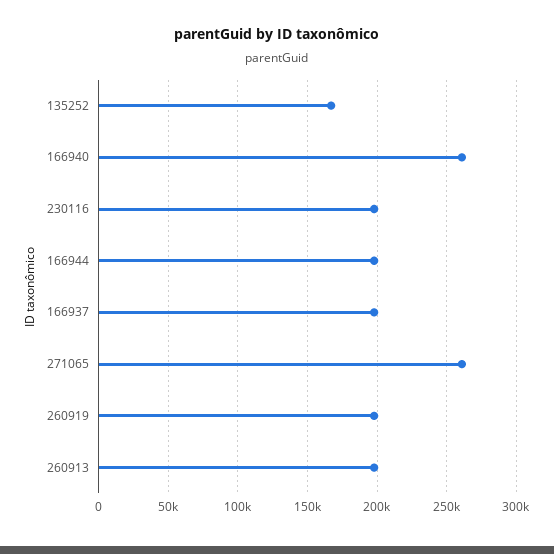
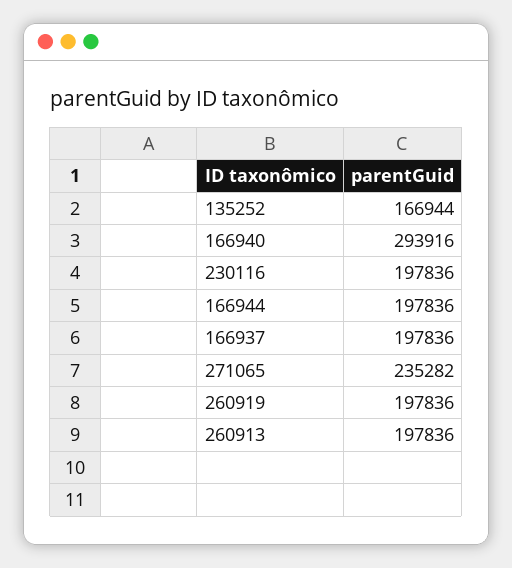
166940: 260000 -> 293916
271065: 260000 -> 235282

